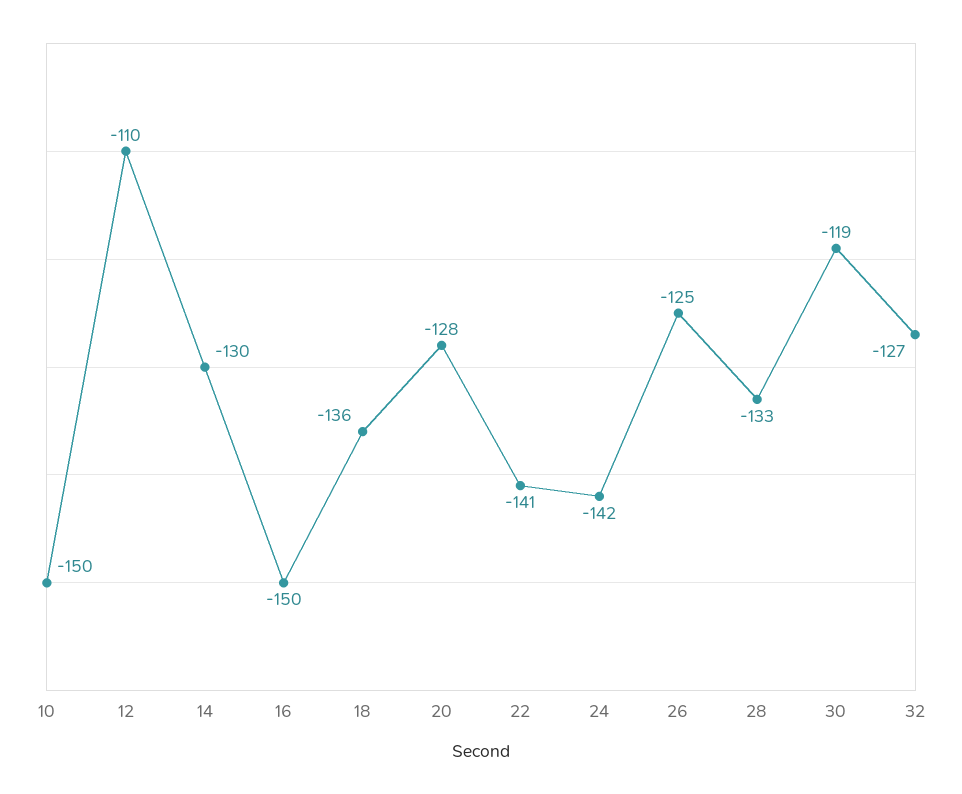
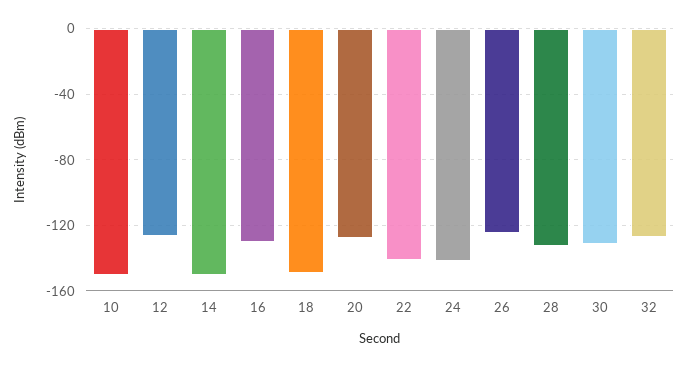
12: -110 -> -125
14: -130 -> -150
16: -150 -> -130
18: -136 -> -150
30: -119 -> -130

